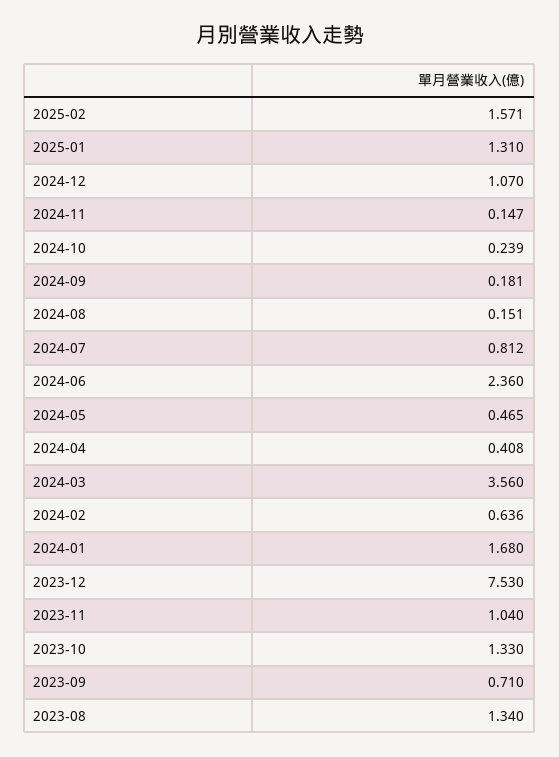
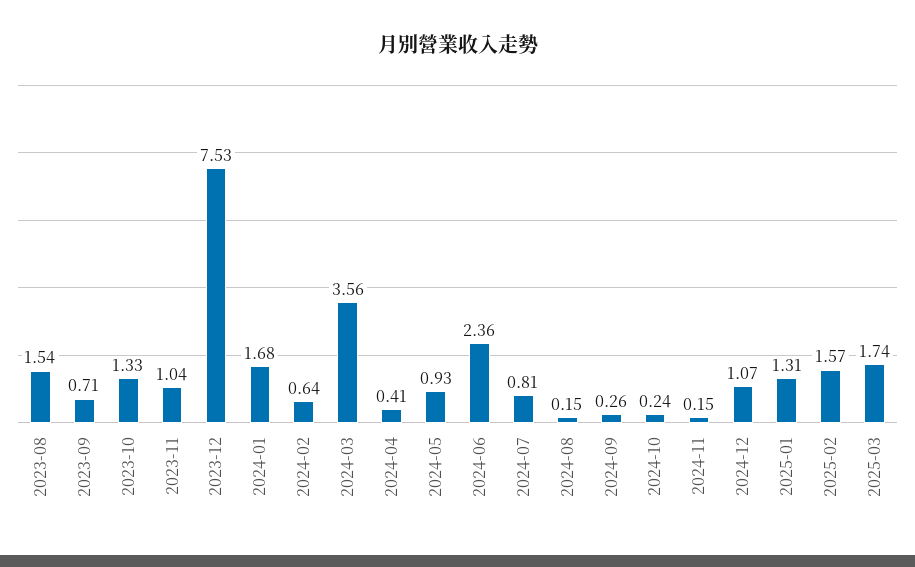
2024-09: 0.181 -> 0.26
2024-05: 0.465 -> 0.93
2023-08: 1.34 -> 1.54
2025-03: none -> 1.74

